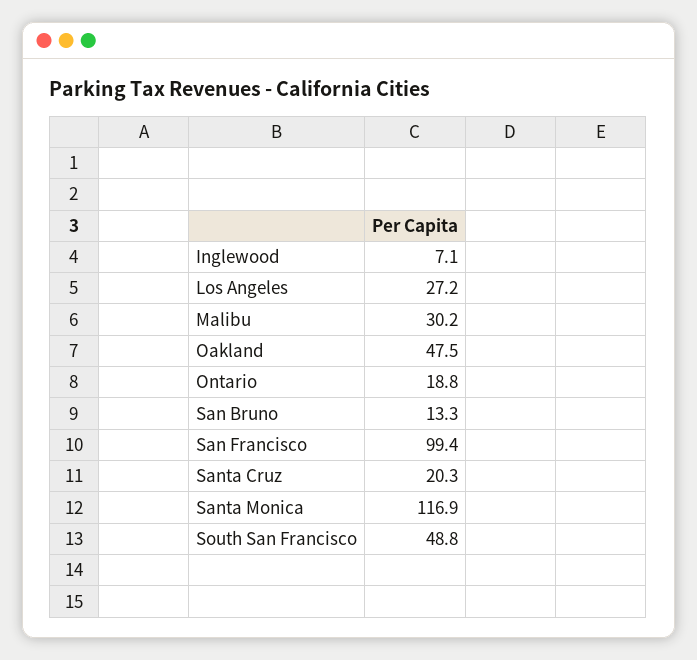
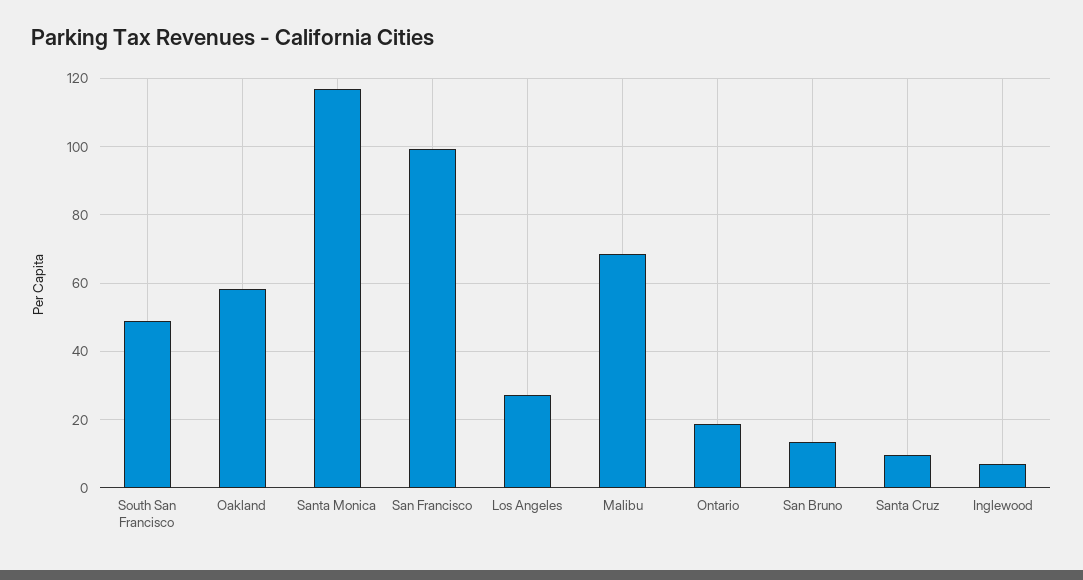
Malibu: 30.2 -> 68
Oakland: 47.5 -> 58
Santa Cruz: 20.3 -> 10

